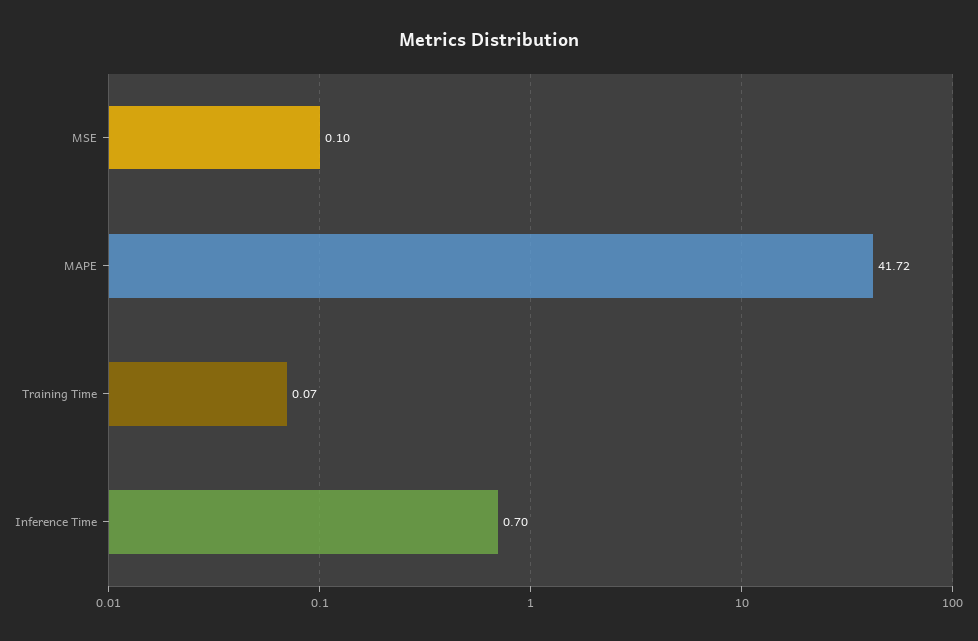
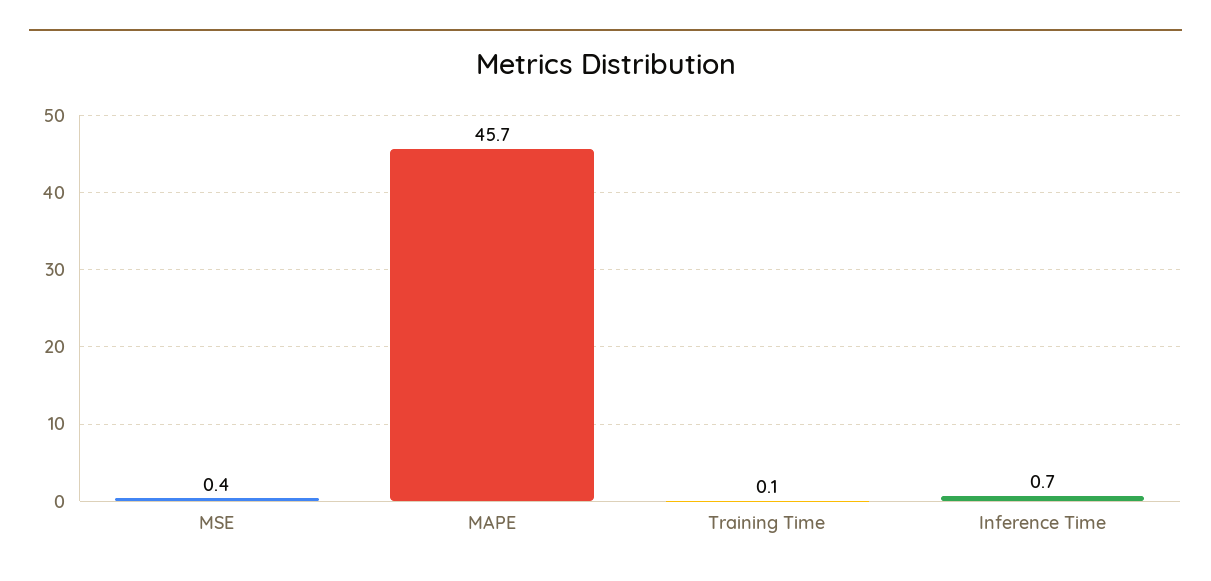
MSE: 0.1 -> 0.4
MAPE: 41.72 -> 45.7

